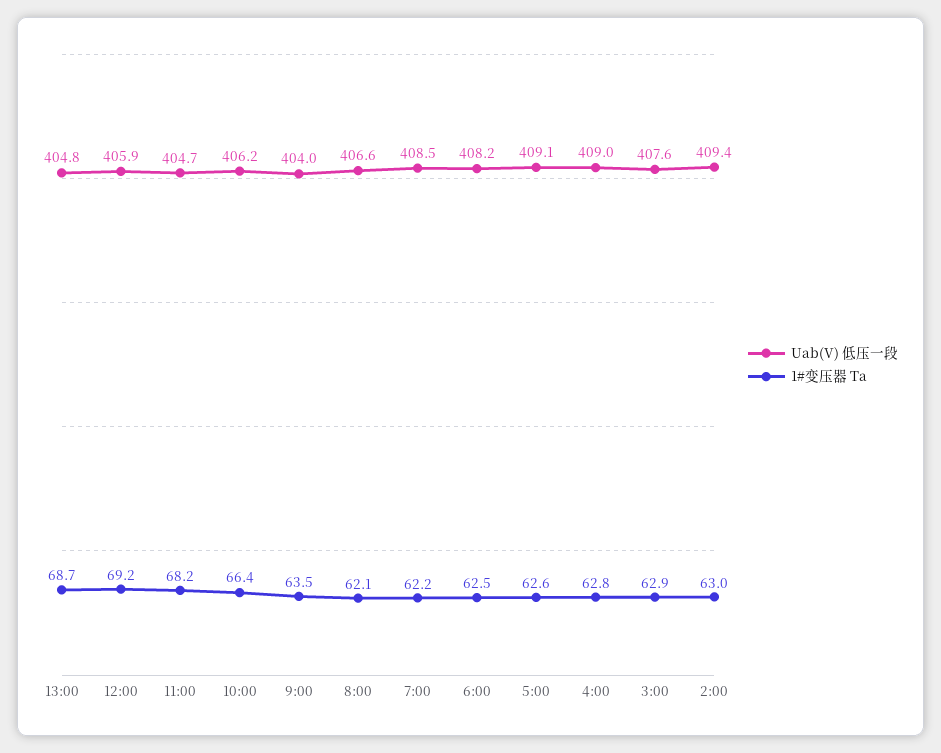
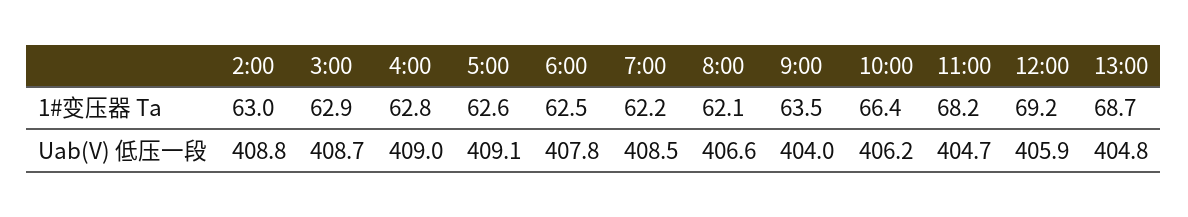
Uab(V) 低压一段, 6:00: 408.2 -> 407.8
Uab(V) 低压一段, 3:00: 407.6 -> 408.7
Uab(V) 低压一段, 2:00: 409.4 -> 408.8

